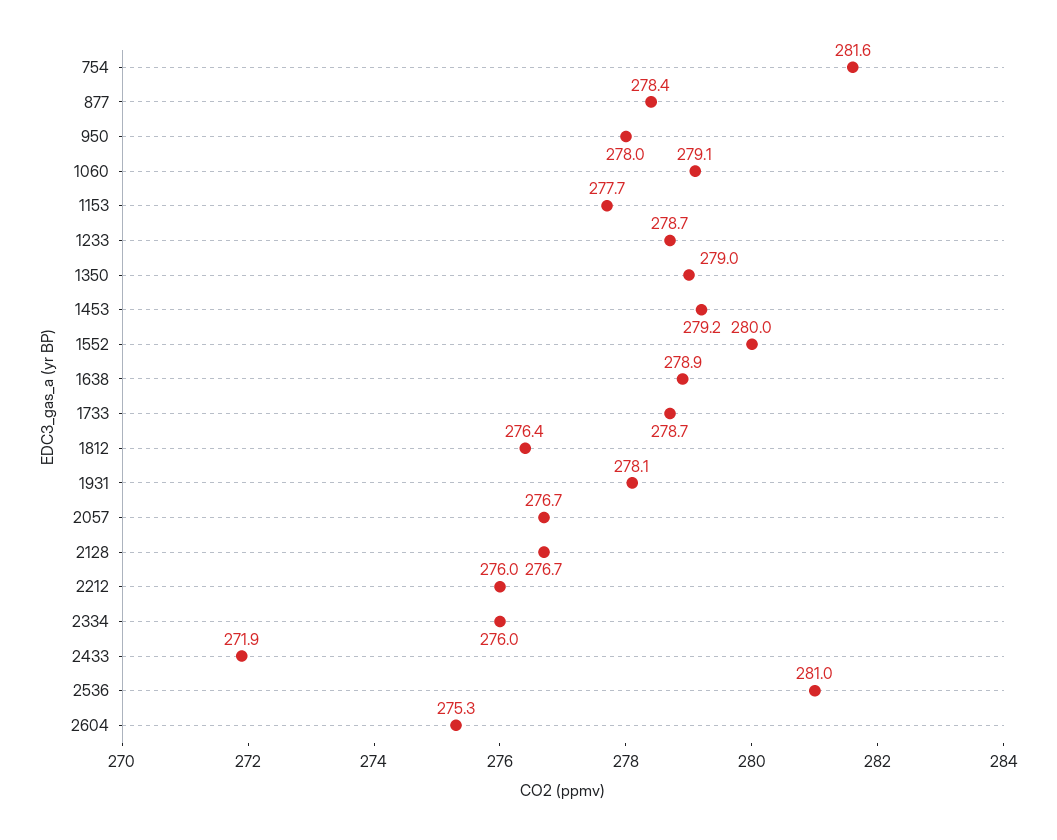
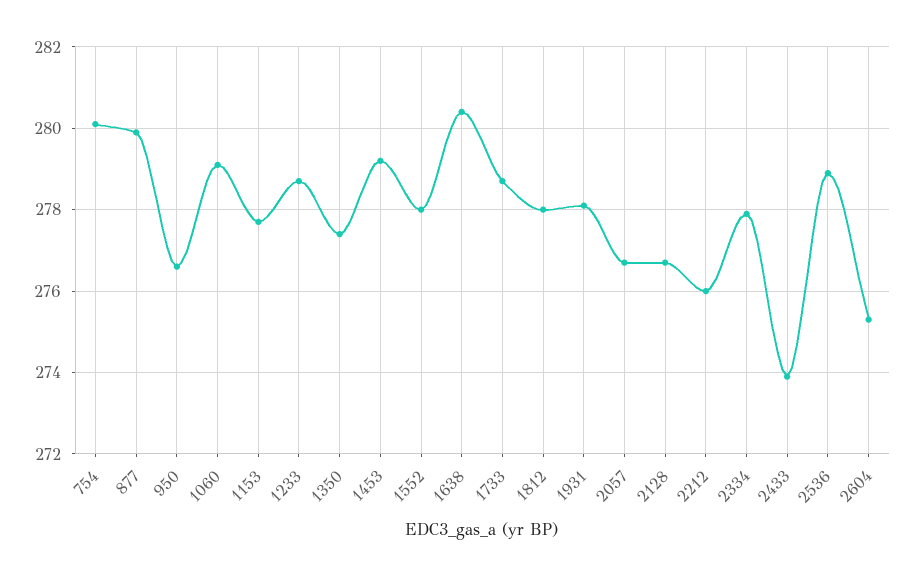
754: 281.6 -> 280
877: 278.4 -> 280
950: 278 -> 276.5
1350: 279 -> 277.5
1552: 280 -> 278
1638: 278.9 -> 280.5
1812: 276.4 -> 278
2334: 276 -> 278
2433: 271.9 -> 274
2536: 281 -> 279

